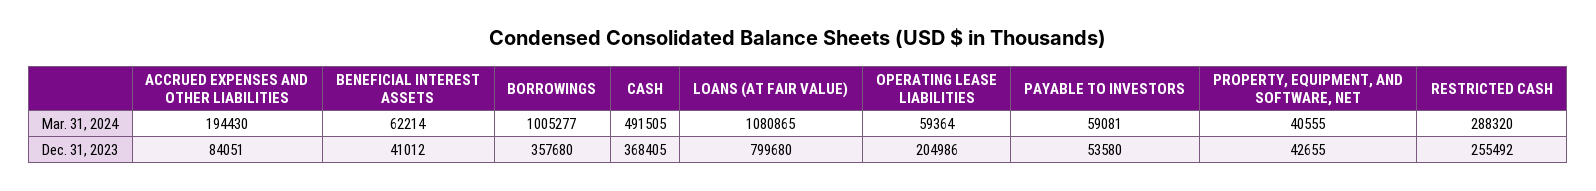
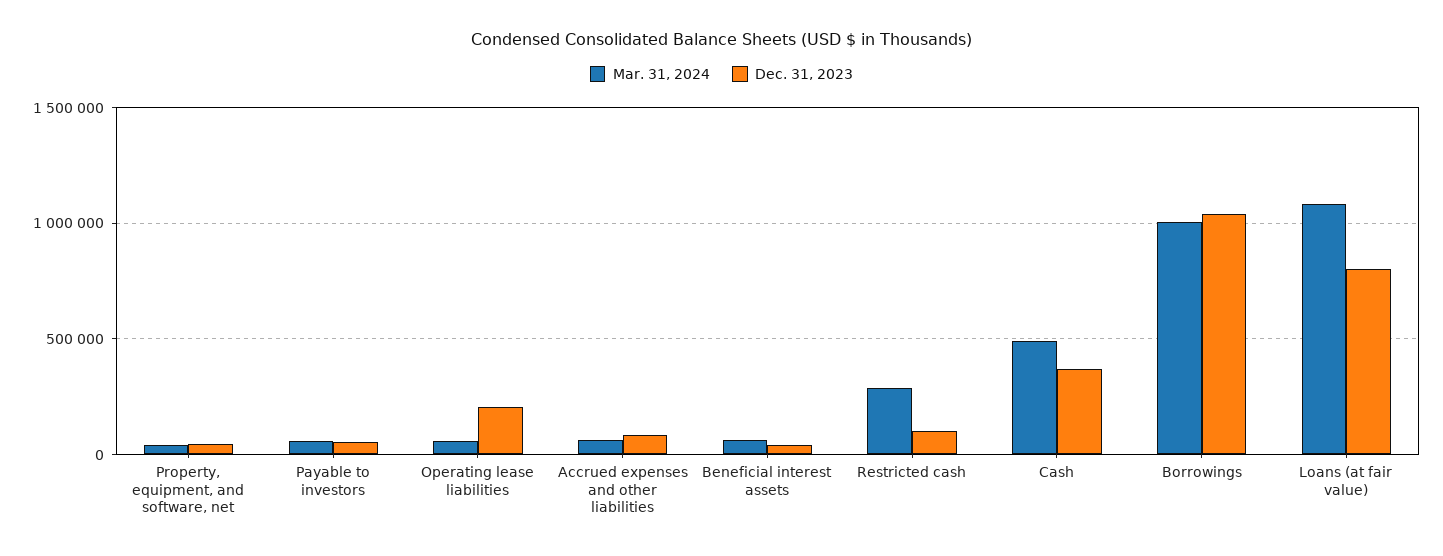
Mar. 31, 2024, ACCRUED EXPENSES AND OTHER LIABILITIES: 194430 -> 50000
Dec. 31, 2023, BORROWINGS: 357680 -> 1050000
Dec. 31, 2023, RESTRICTED CASH: 255492 -> 100000

